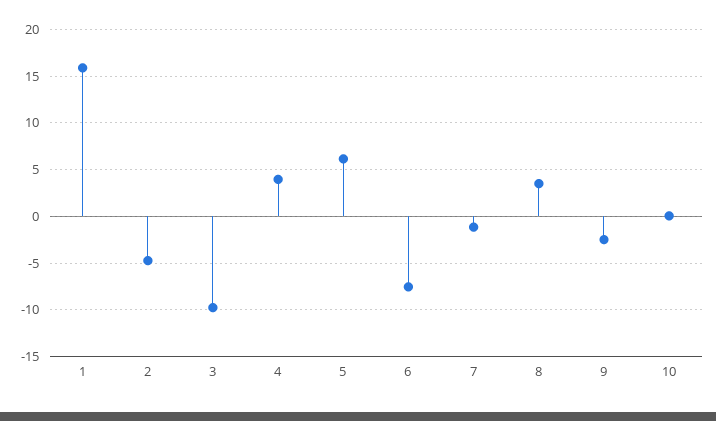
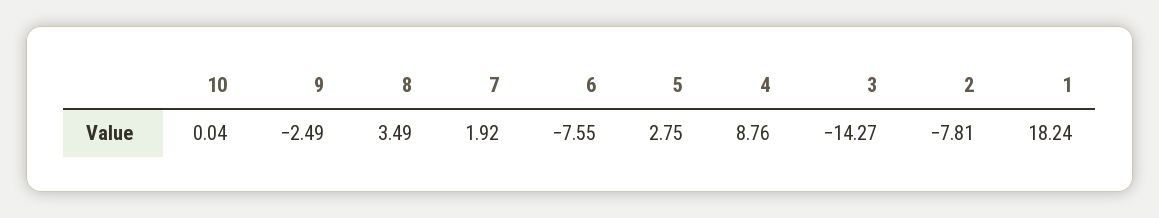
1: 16 -> 18.24
2: -5 -> -7.81
3: -10 -> -14.27
4: 4 -> 8.76
5: 6 -> 2.75
7: -1 -> 1.92

